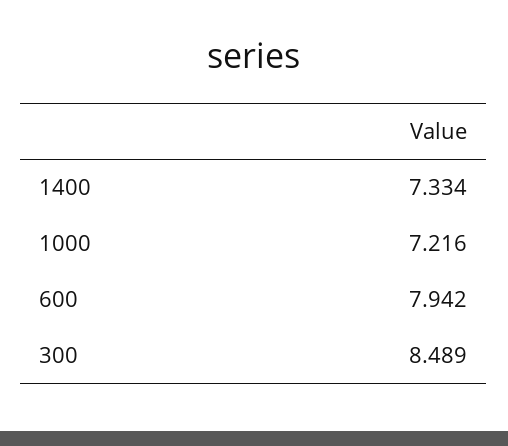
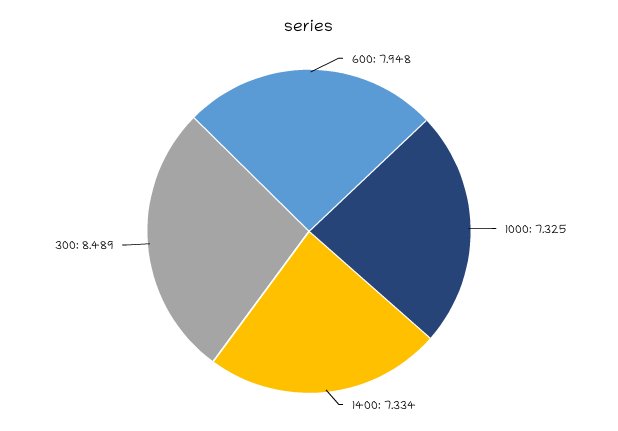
1000: 7.216 -> 7.325
600: 7.942 -> 7.948

